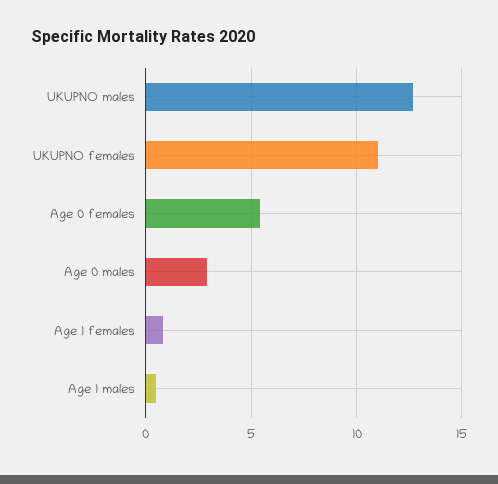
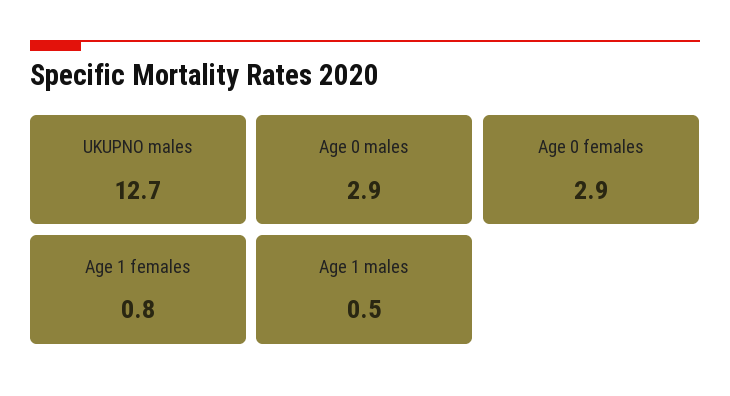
UKUPNO females: 11 -> none
Age 0 females: 5.5 -> 2.9

